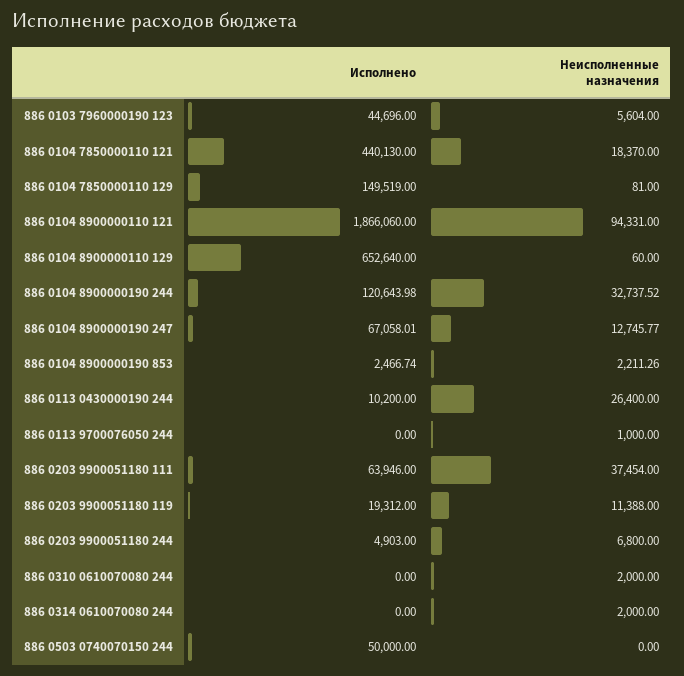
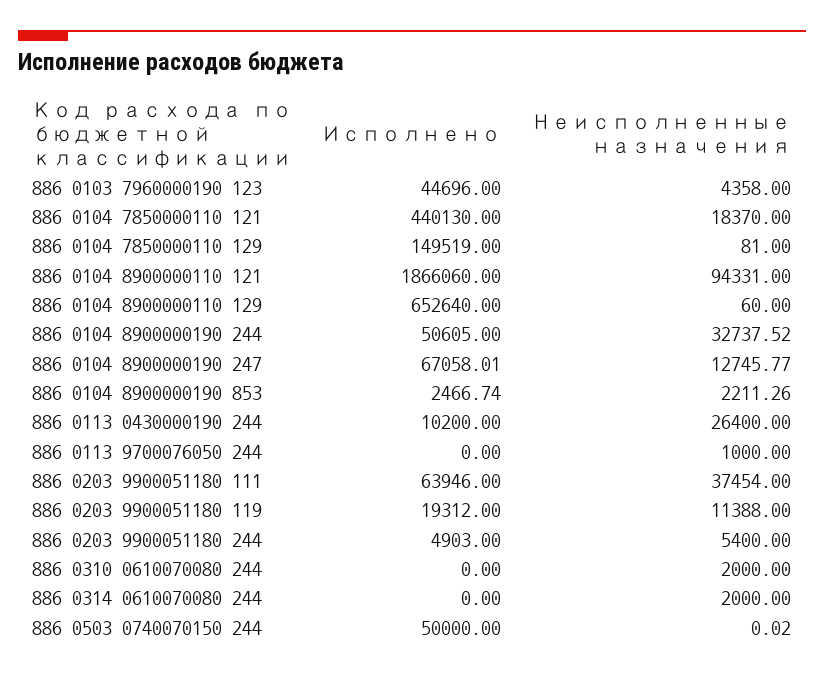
Неисполненные назначения, 886 0103 7960000190 123: 5604 -> 4358
Исполнено, 886 0104 8900000190 244: 120643.98 -> 50605
Неисполненные назначения, 886 0203 9900051180 244: 6800 -> 5400
Неисполненные назначения, 886 0503 0740070150 244: 0 -> 0.02

